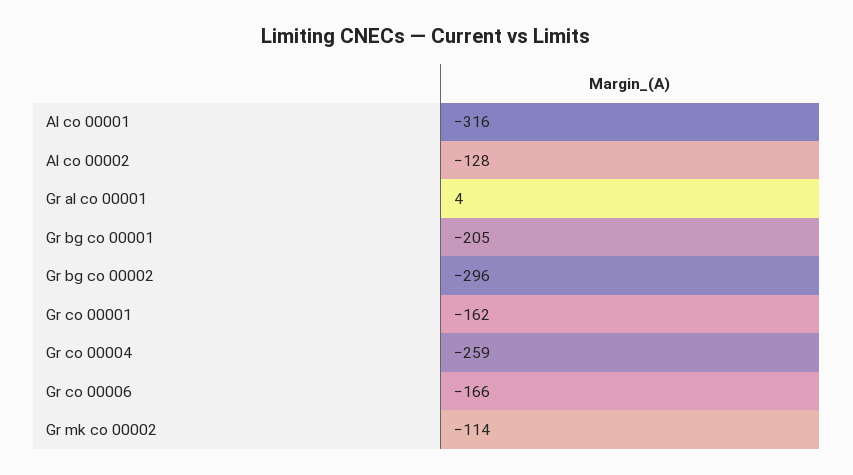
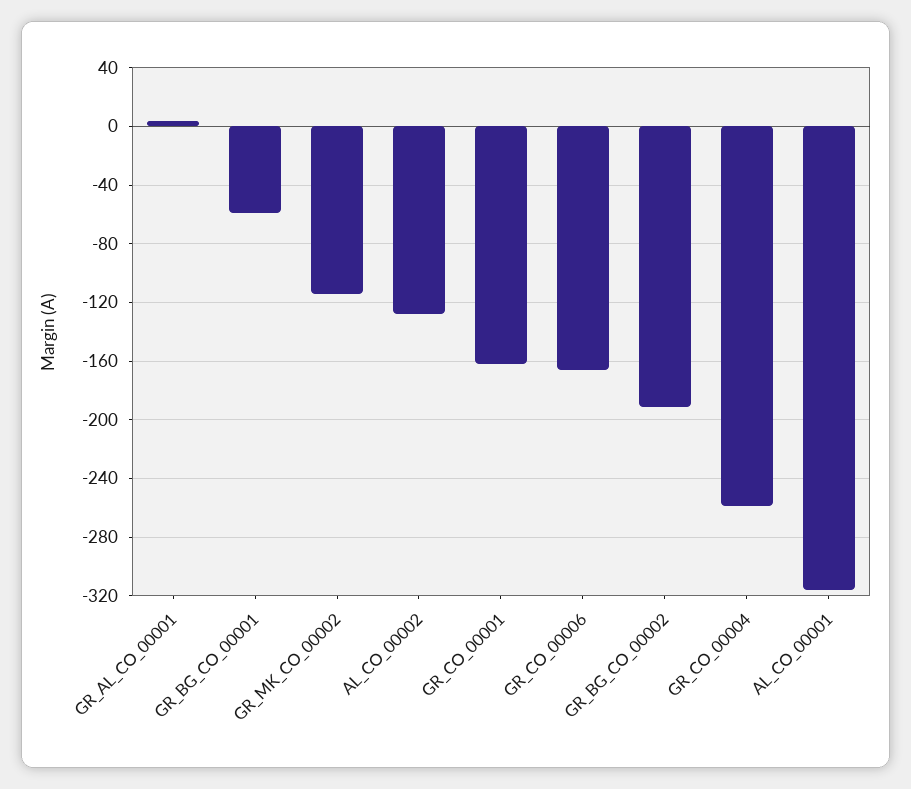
Gr bg co 00001: -205 -> -60
Gr bg co 00002: -296 -> -190

